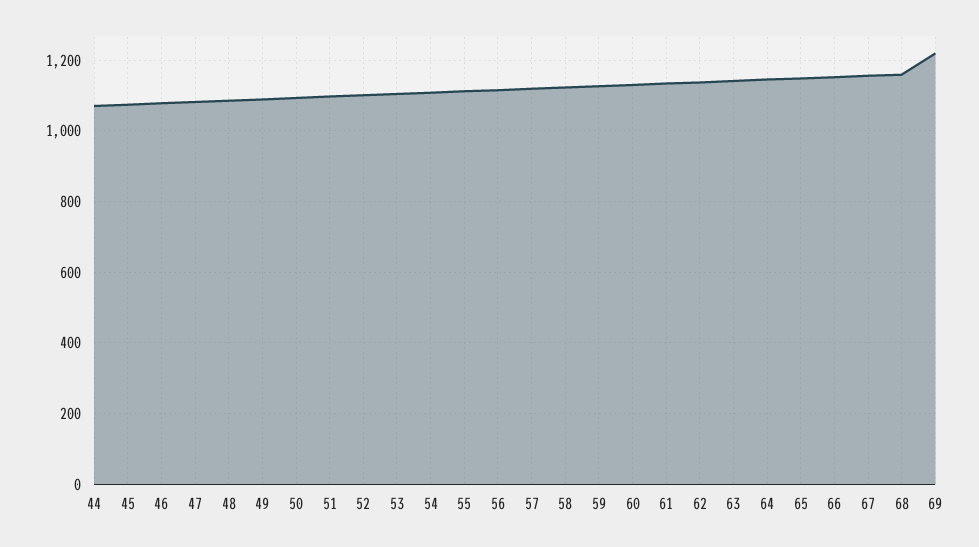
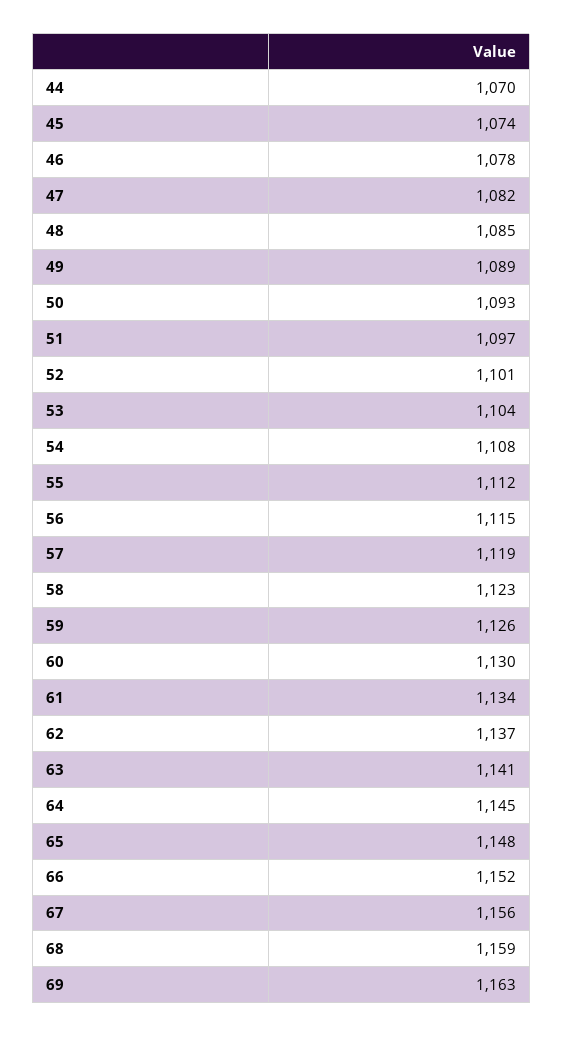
69: 1220 -> 1163

